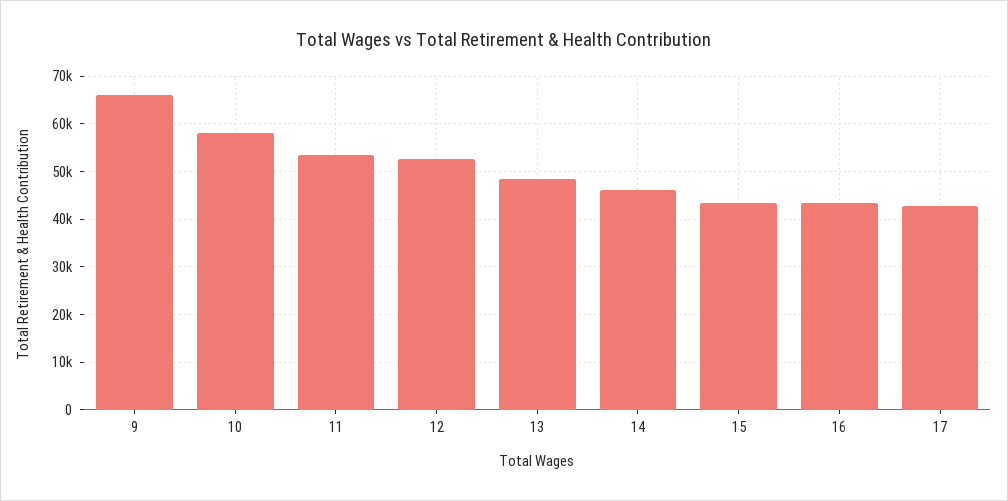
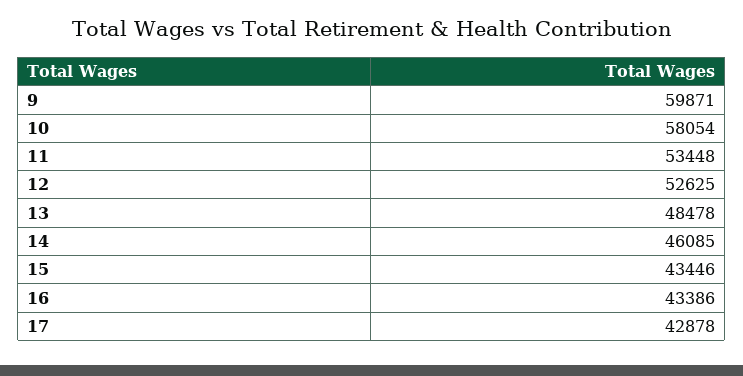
9: 66000 -> 59871

